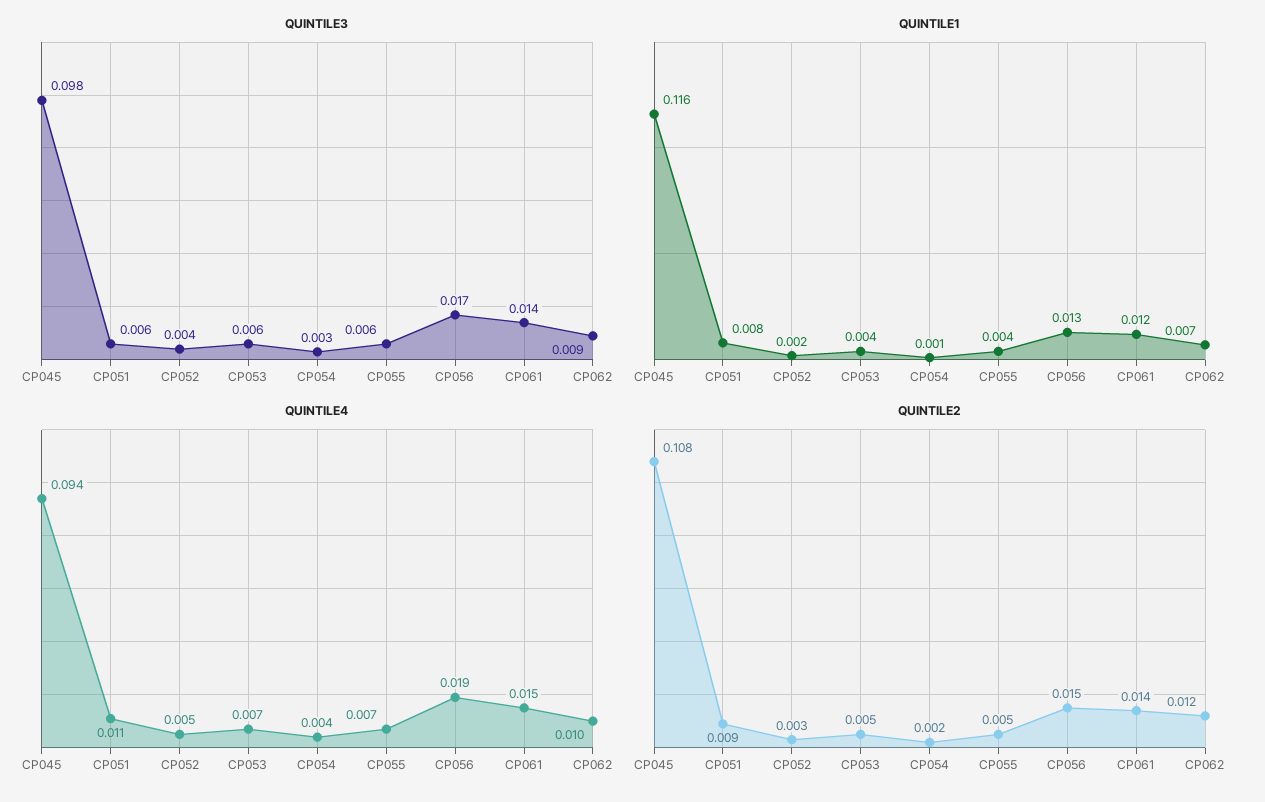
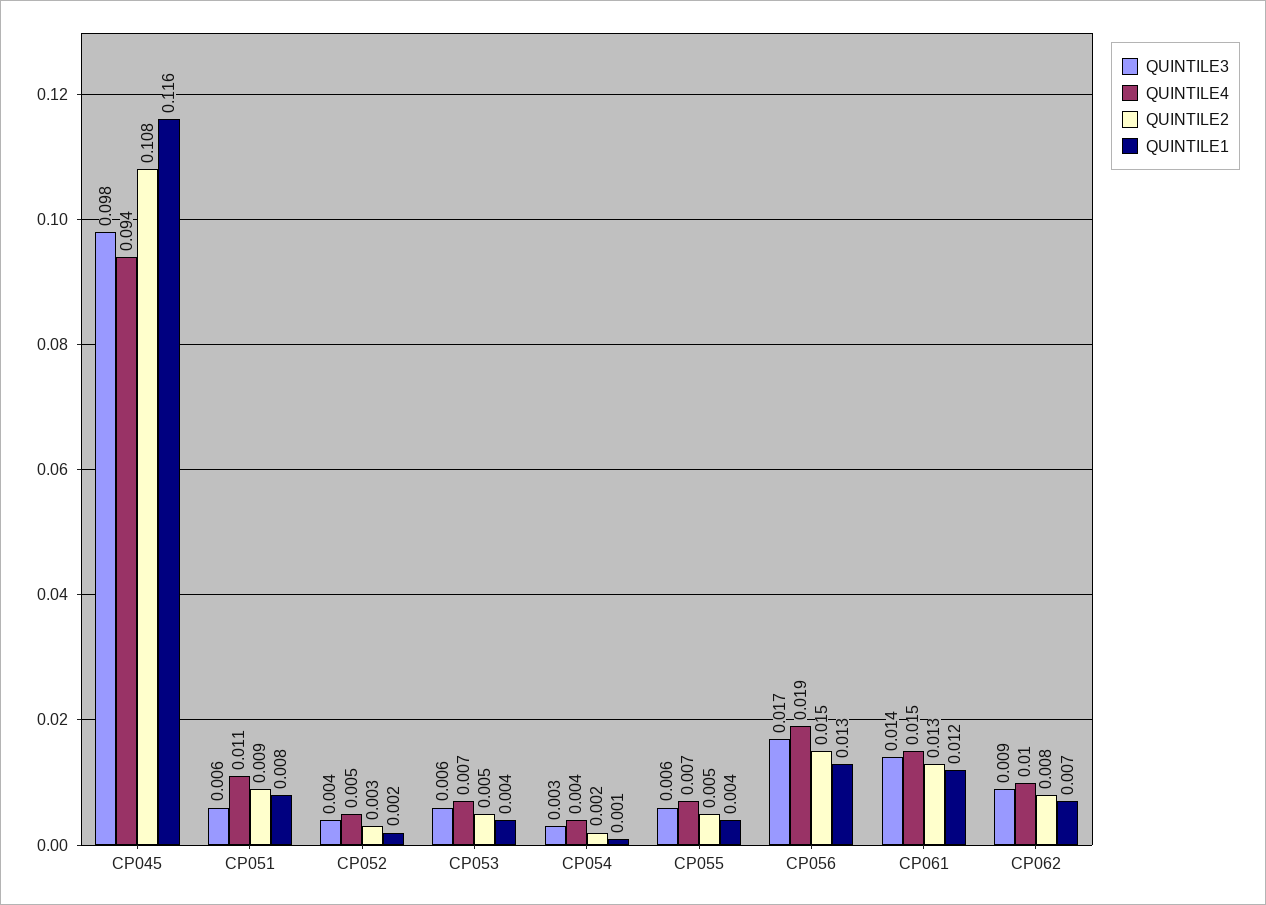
QUINTILE2, CP061: 0.014 -> 0.013
QUINTILE2, CP062: 0.012 -> 0.008

